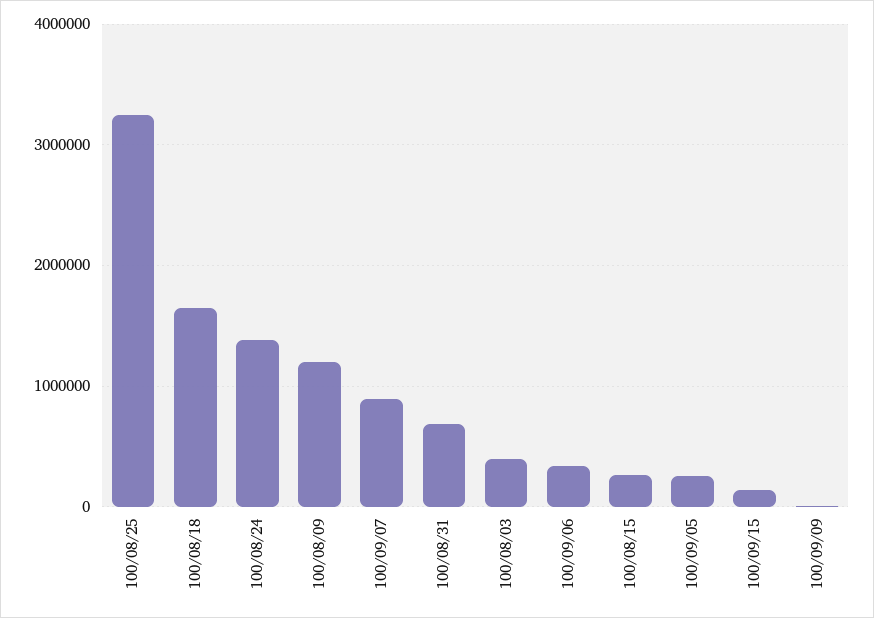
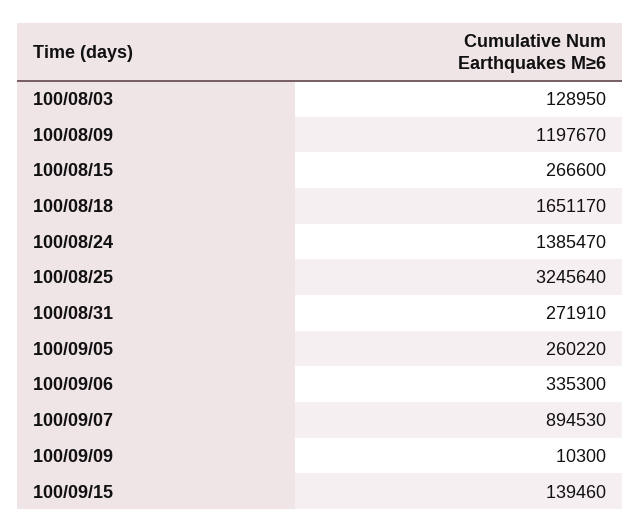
100/08/31: 700000 -> 271910
100/08/03: 400000 -> 128950

